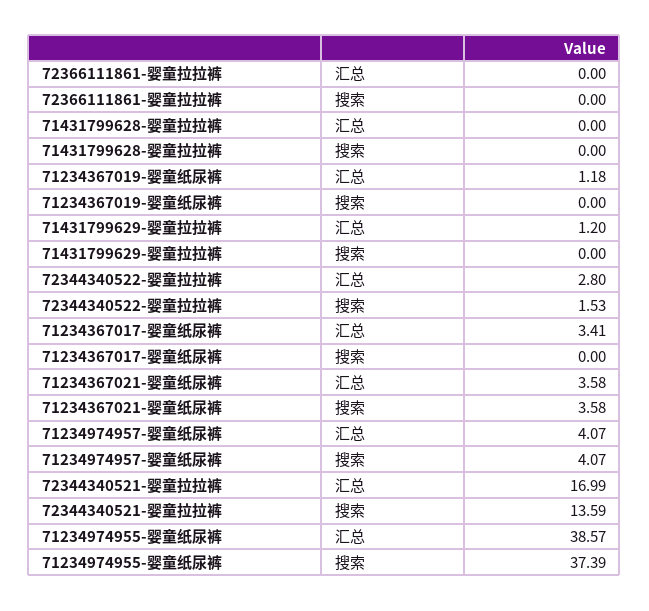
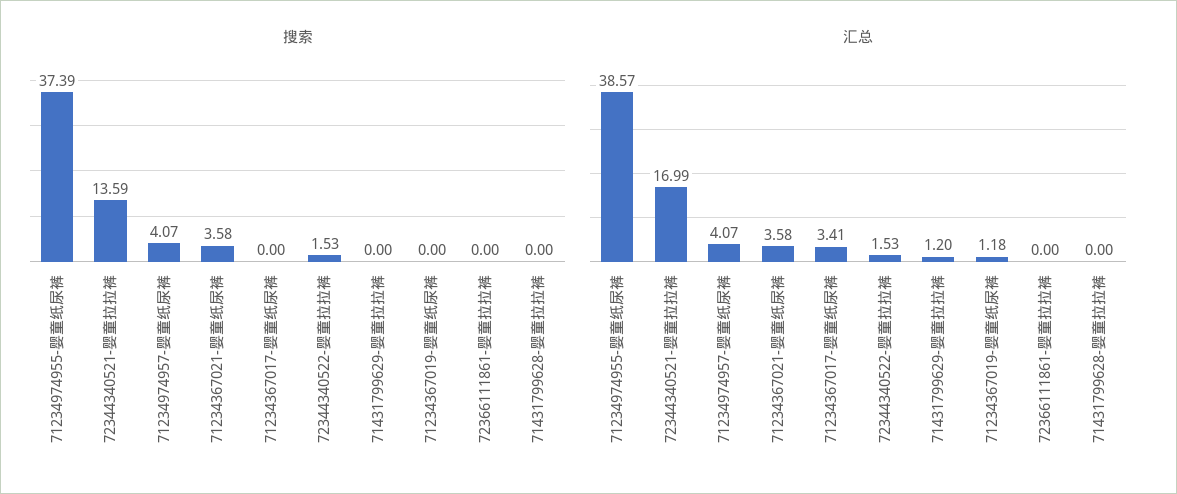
汇总, 72344340522-婴童拉拉裤: 2.8 -> 1.53

